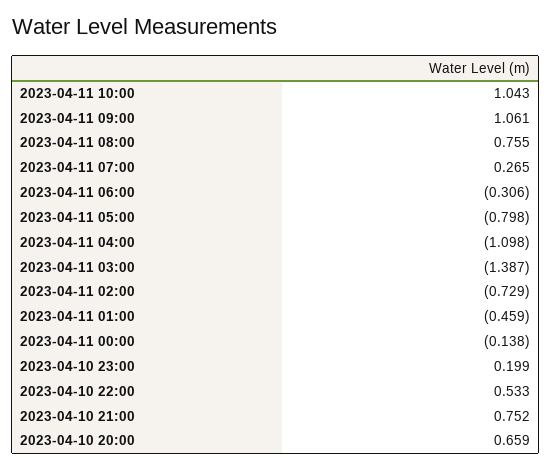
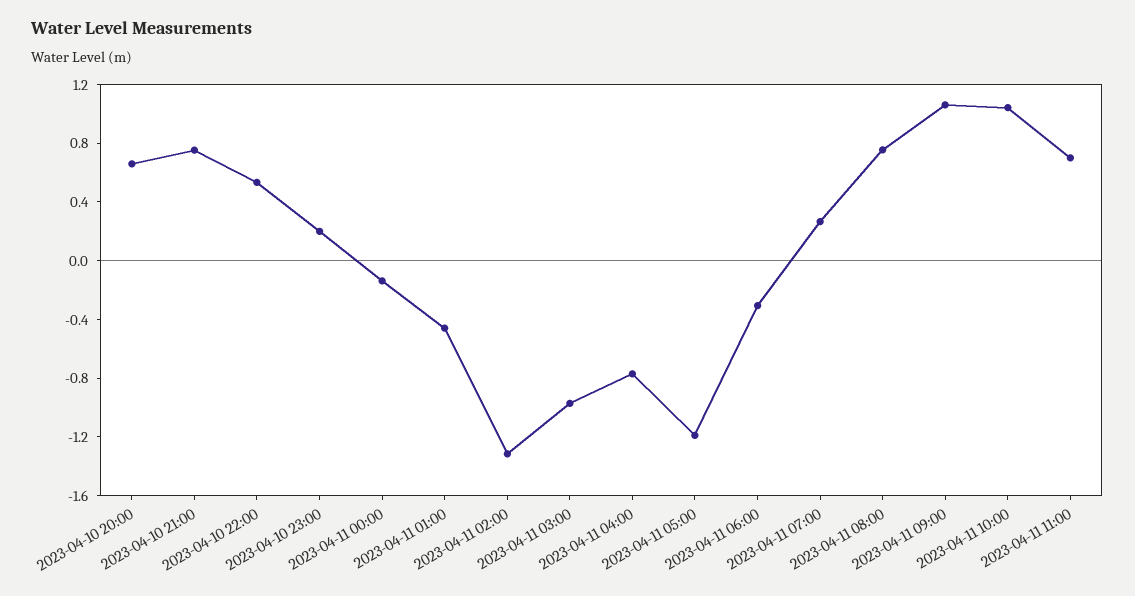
2023-04-11 05:00: -0.798 -> -1.2
2023-04-11 04:00: -1.098 -> -0.8
2023-04-11 03:00: -1.387 -> -1
2023-04-11 02:00: -0.729 -> -1.3
2023-04-11 11:00: none -> 0.7

